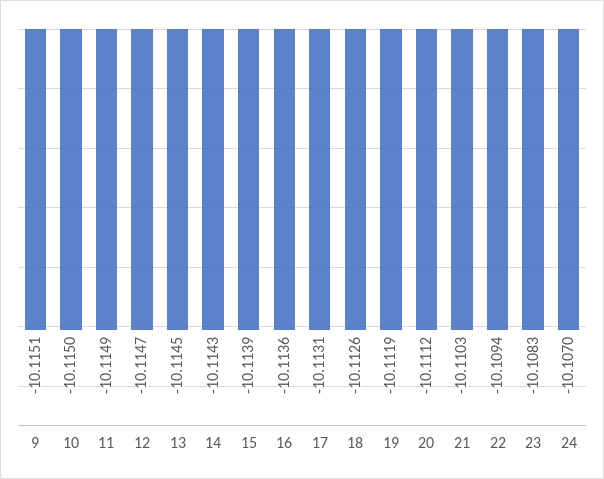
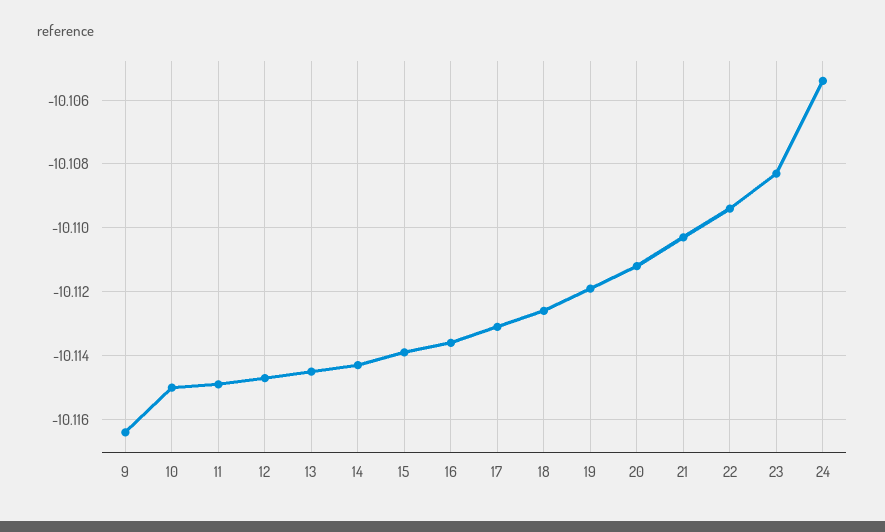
9: -10.1151 -> -10.1165
24: -10.107 -> -10.1055

